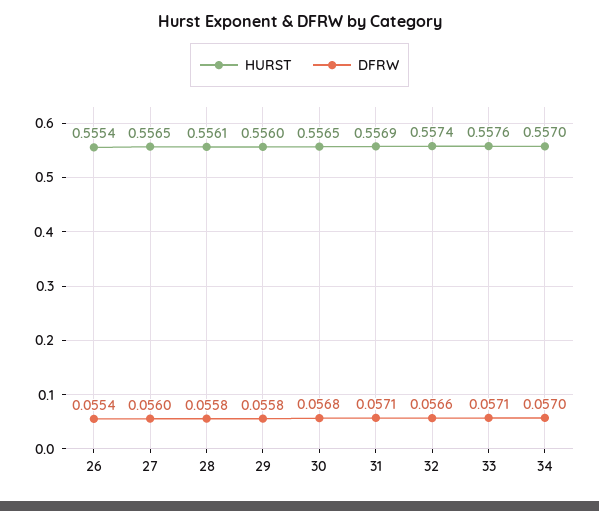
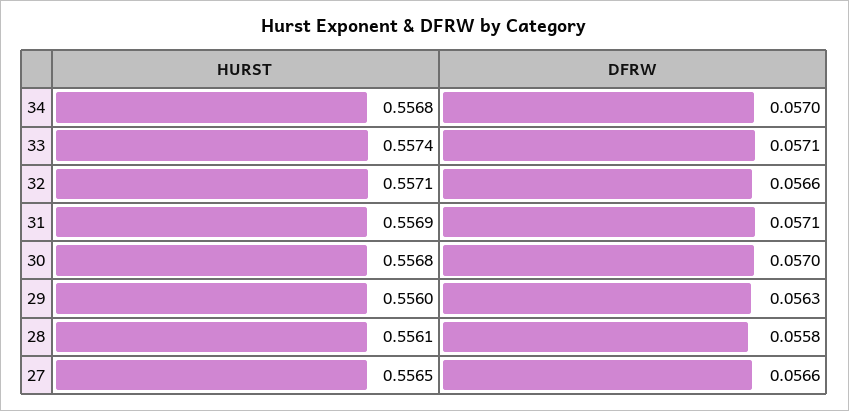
HURST, 26: 0.5554 -> none
DFRW, 26: 0.0554 -> none
DFRW, 27: 0.056 -> 0.0566
DFRW, 29: 0.0558 -> 0.0563
HURST, 30: 0.5565 -> 0.5568
DFRW, 30: 0.0568 -> 0.057
HURST, 32: 0.5574 -> 0.5571
HURST, 33: 0.5576 -> 0.5574
HURST, 34: 0.557 -> 0.5568

